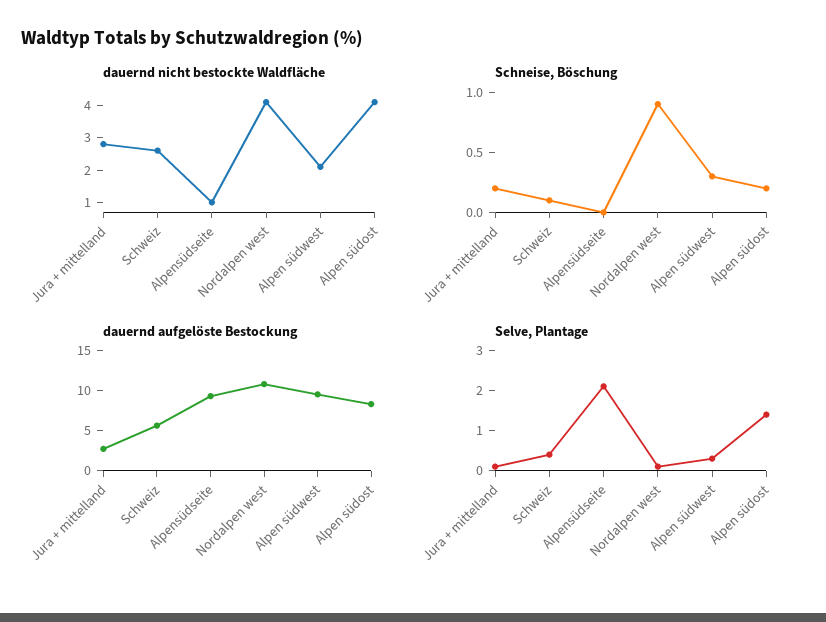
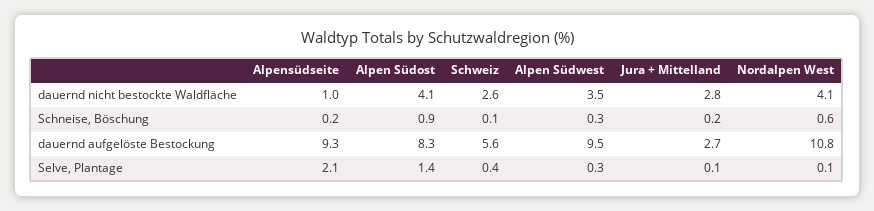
dauernd nicht bestockte Waldfläche, Alpen südwest: 2 -> 3.5
Schneise, Böschung, Alpensüdseite: 0 -> 0.2
Schneise, Böschung, Nordalpen west: 0.9 -> 0.6
Schneise, Böschung, Alpen südost: 0.2 -> 0.9

